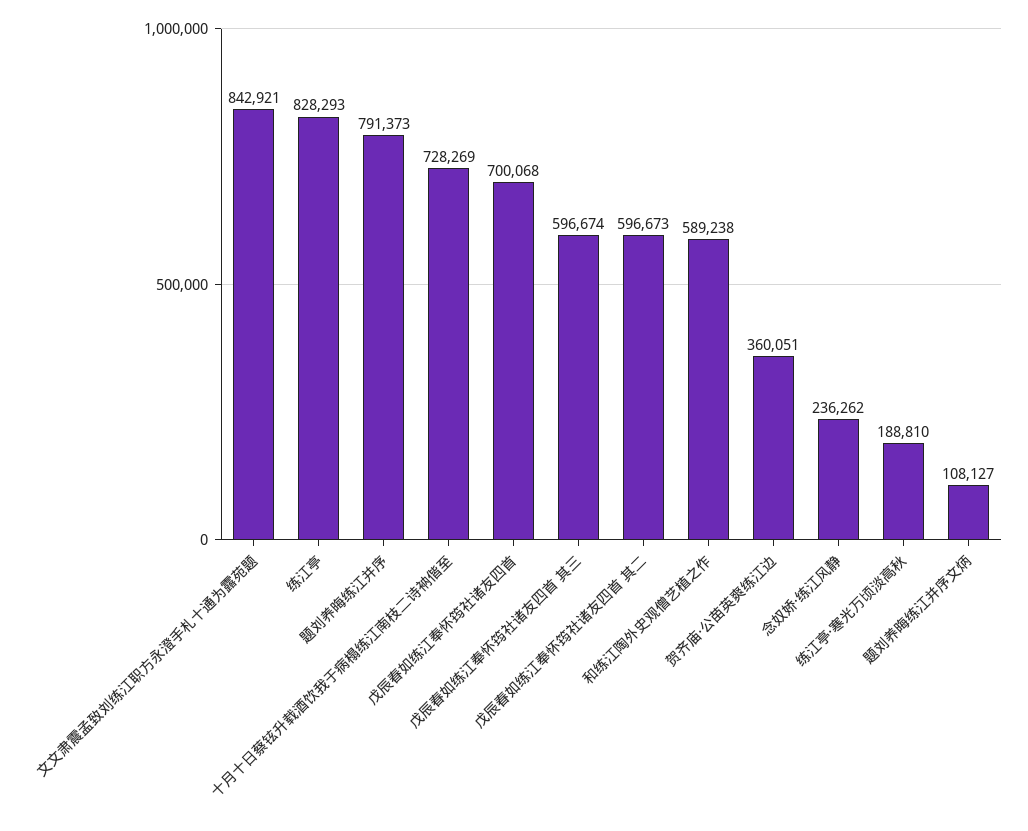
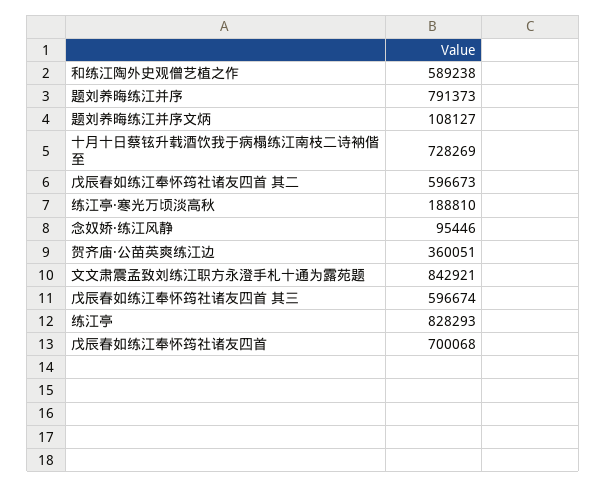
念奴娇·练江风静: 236262 -> 95446

